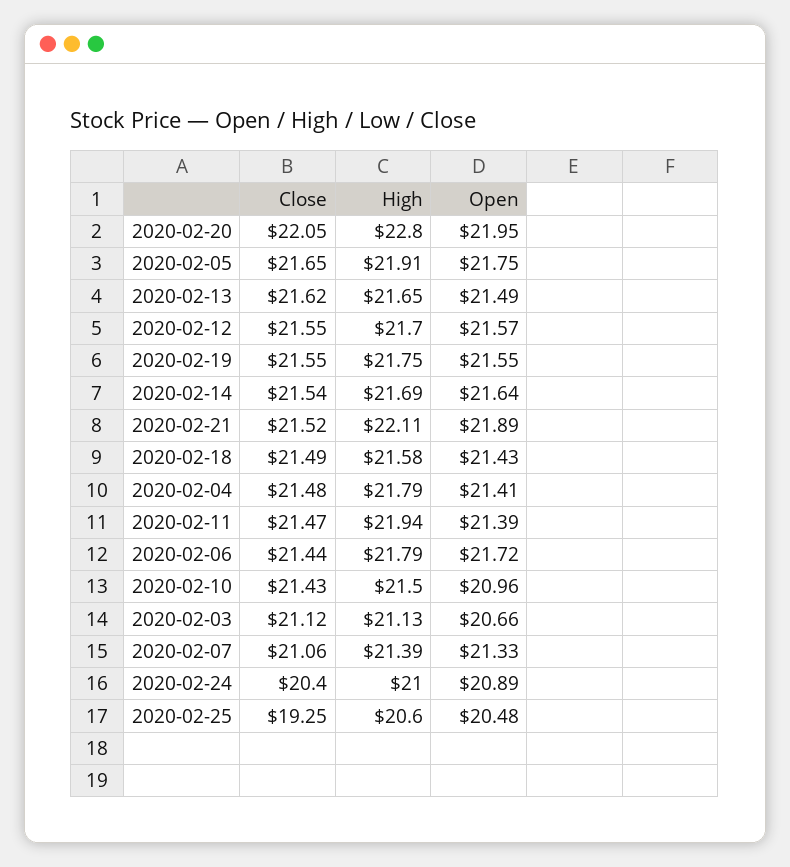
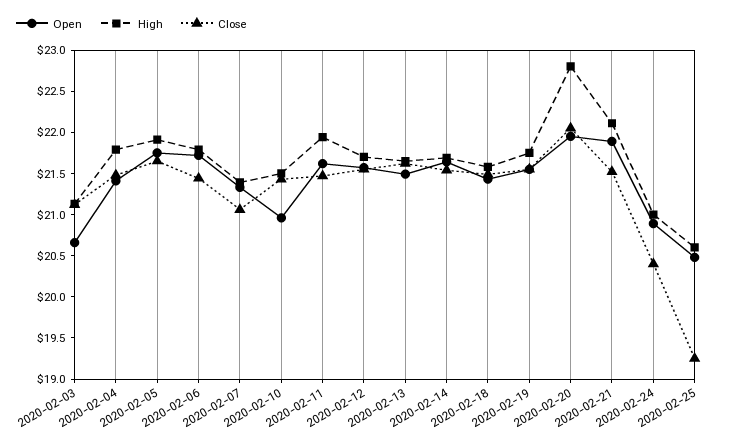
Open, 2020-02-11: 21.39 -> 21.6

